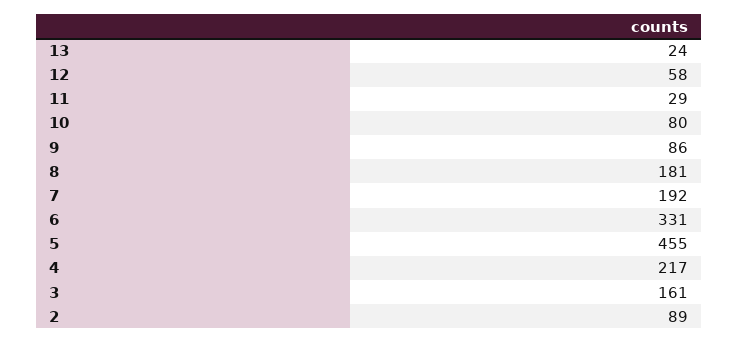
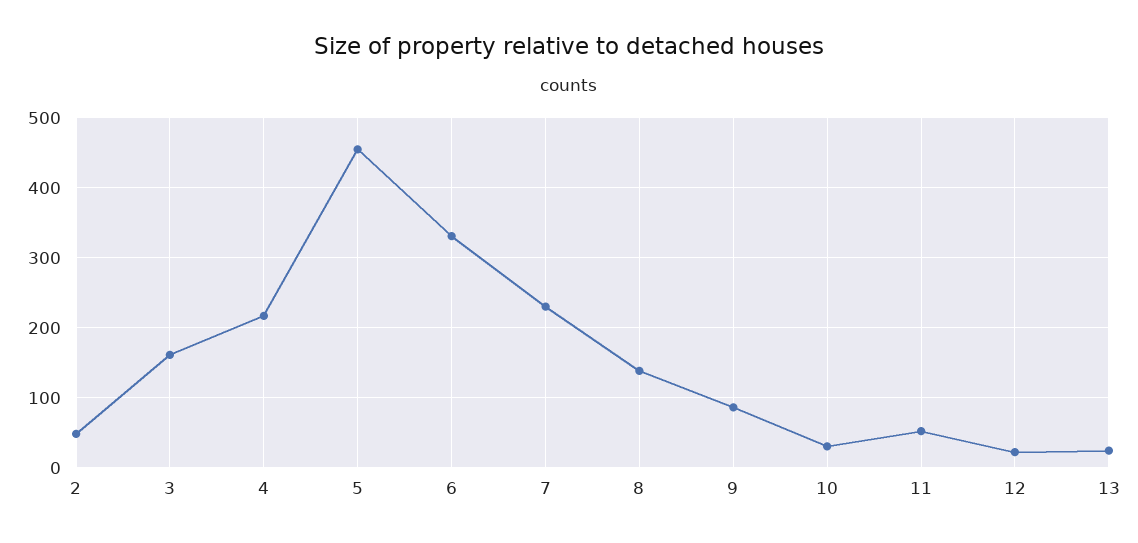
12: 58 -> 20
11: 29 -> 50
10: 80 -> 30
8: 181 -> 140
7: 192 -> 230
2: 89 -> 50

